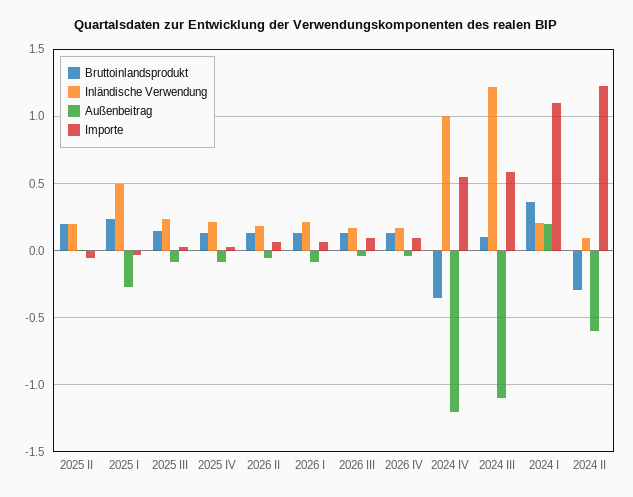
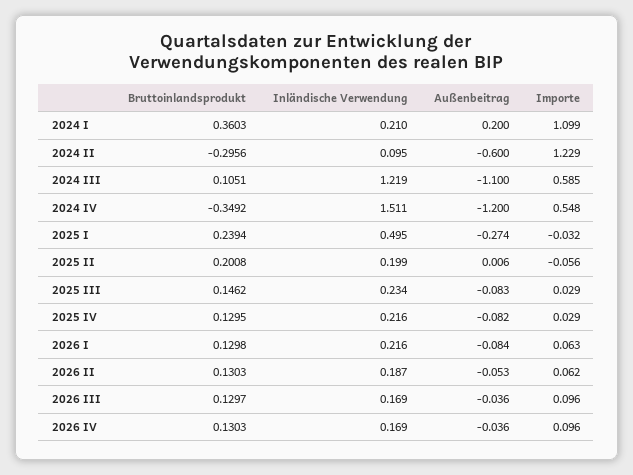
Inländische Verwendung, 2024 IV: 1 -> 1.511

